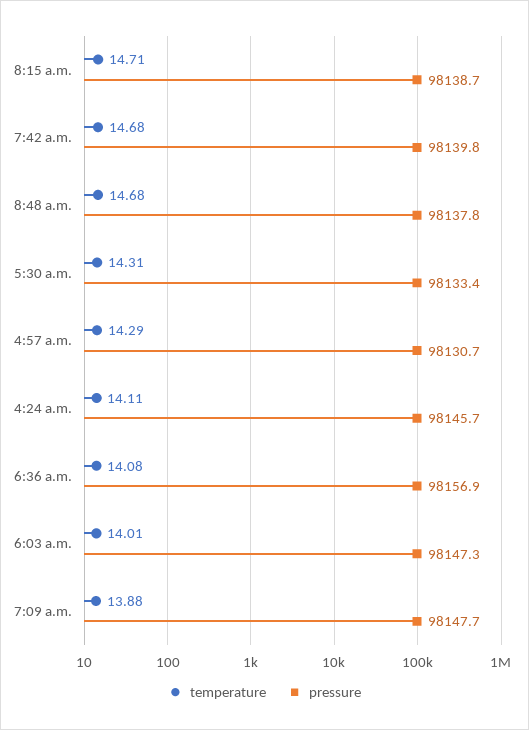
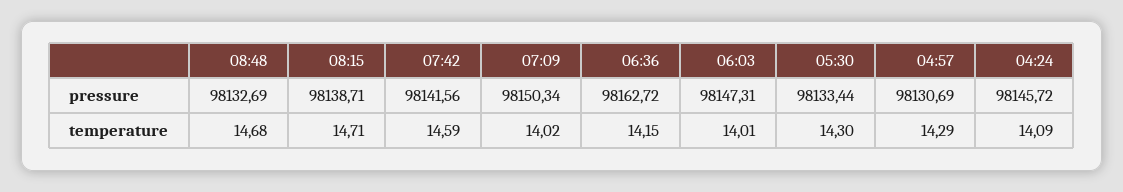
temperature, 7:42 a.m.: 14.68 -> 14.59
pressure, 7:42 a.m.: 98139.8 -> 98141.56
pressure, 8:48 a.m.: 98137.8 -> 98132.69
temperature, 5:30 a.m.: 14.31 -> 14.3
temperature, 4:24 a.m.: 14.11 -> 14.09
temperature, 6:36 a.m.: 14.08 -> 14.15
pressure, 6:36 a.m.: 98156.9 -> 98162.72
temperature, 7:09 a.m.: 13.88 -> 14.02
pressure, 7:09 a.m.: 98147.7 -> 98150.34

